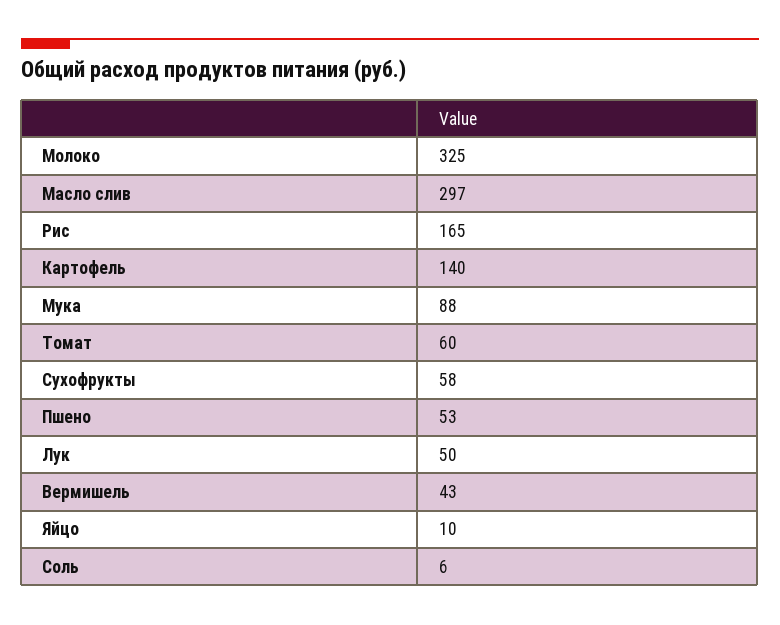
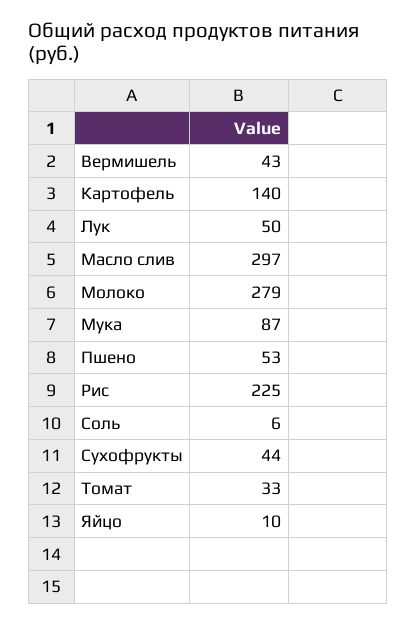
Молоко: 325 -> 279
Рис: 165 -> 225
Мука: 88 -> 87
Томат: 60 -> 33
Сухофрукты: 58 -> 44

